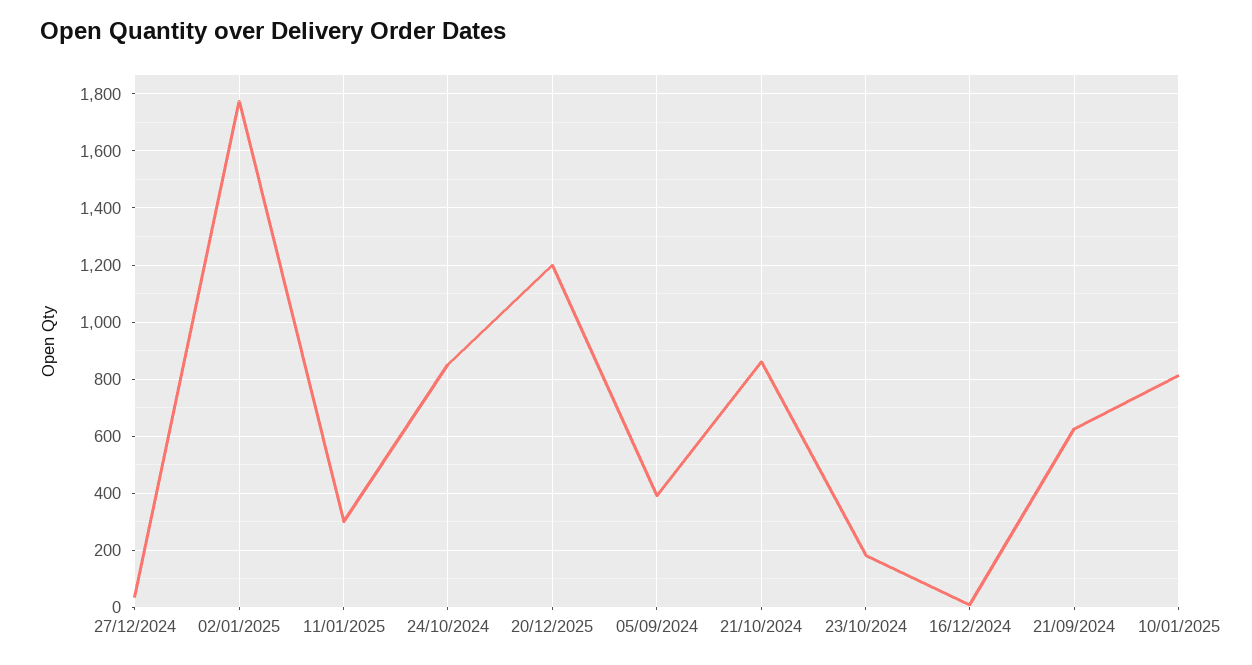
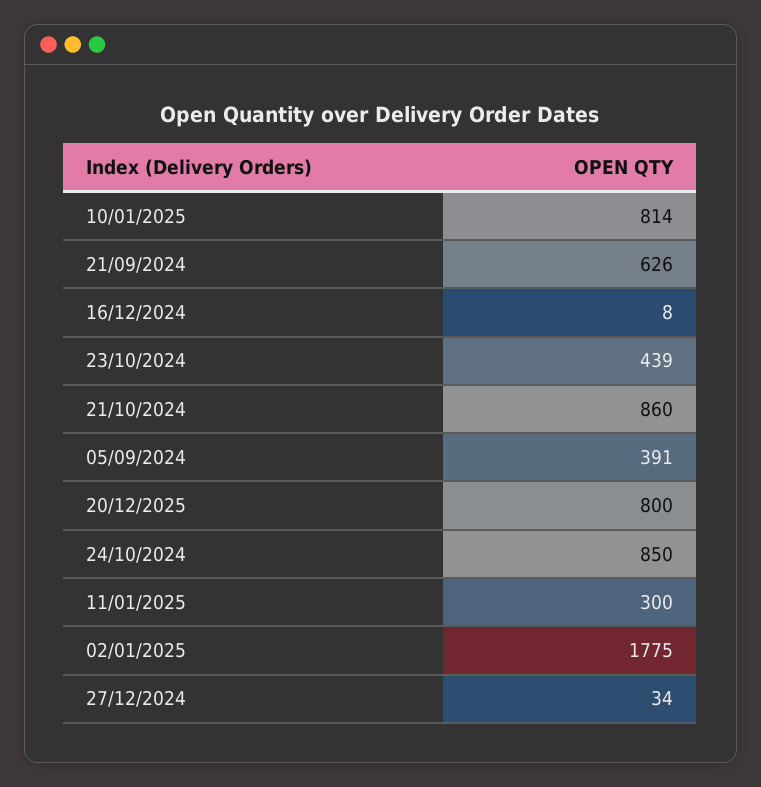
20/12/2025: 1200 -> 800
23/10/2024: 175 -> 439

